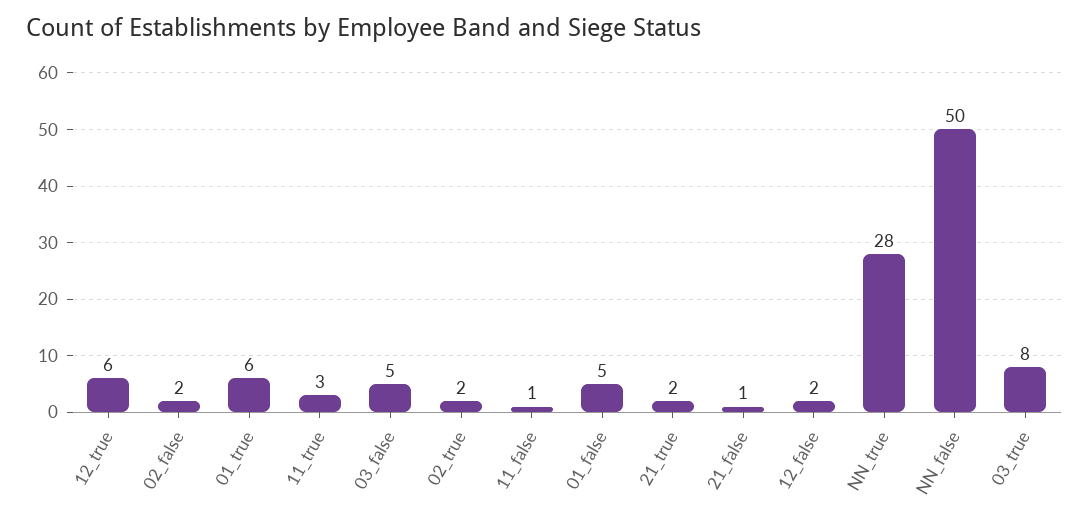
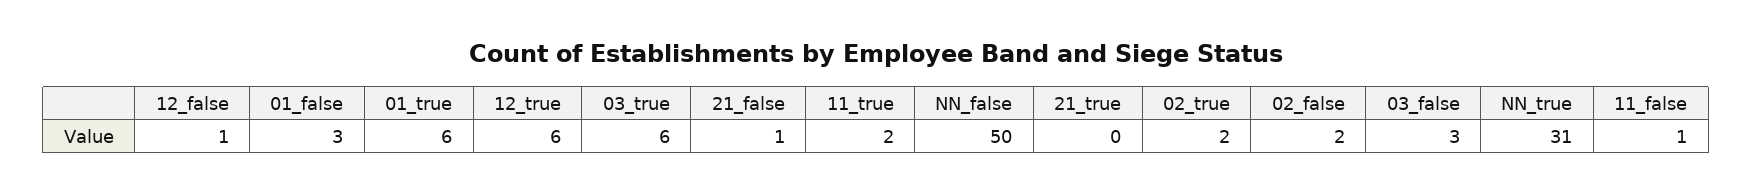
11_true: 3 -> 2
03_false: 5 -> 3
01_false: 5 -> 3
21_true: 2 -> 0
12_false: 2 -> 1
NN_true: 28 -> 31
03_true: 8 -> 6

